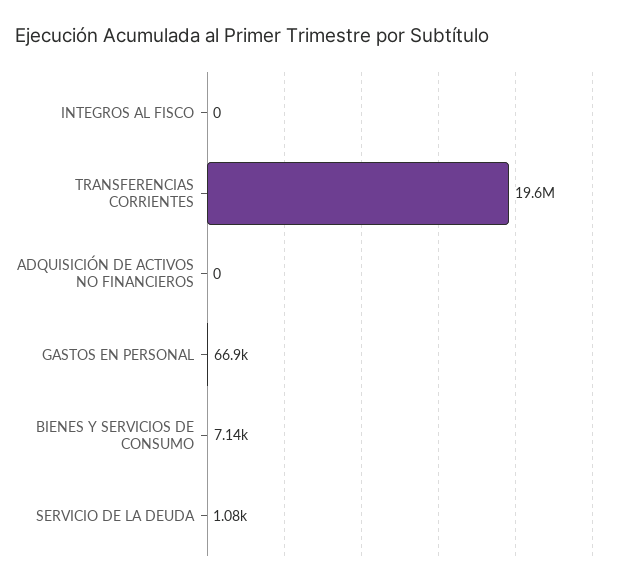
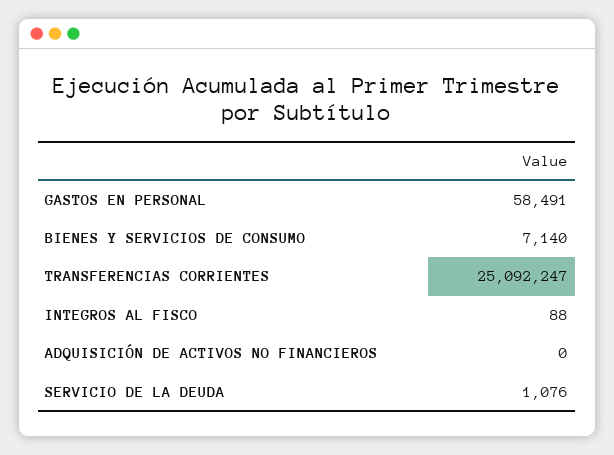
INTEGROS AL FISCO: 0 -> 88
TRANSFERENCIAS CORRIENTES: 19600000 -> 25092247
GASTOS EN PERSONAL: 66900 -> 58491

